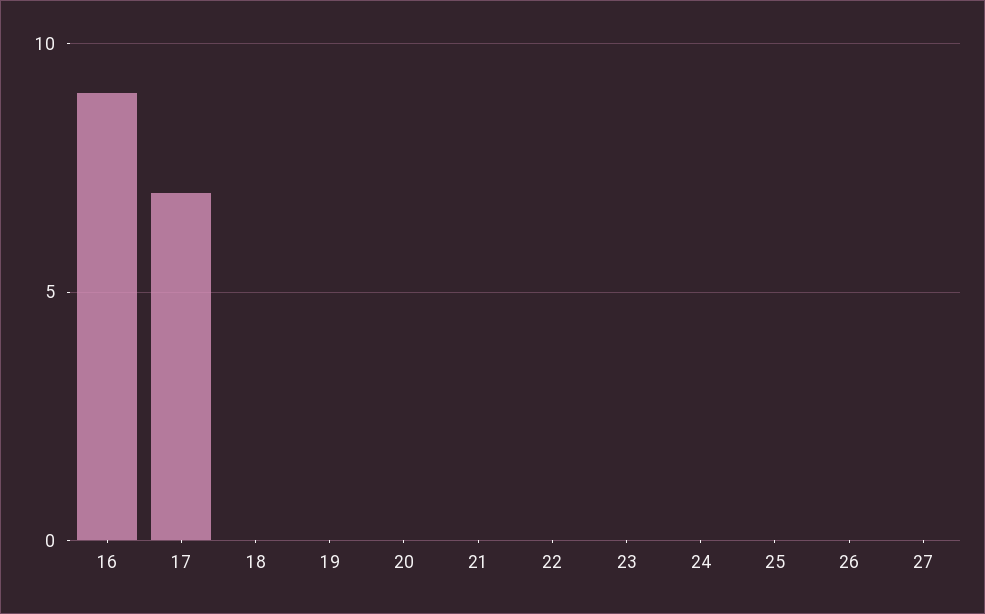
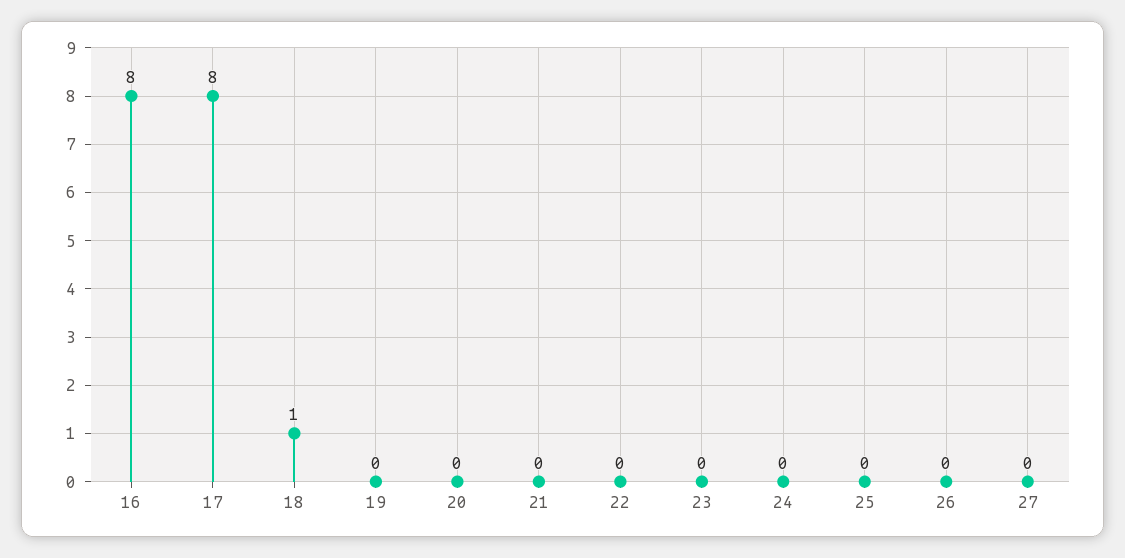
16: 9 -> 8
17: 7 -> 8
18: 0 -> 1

